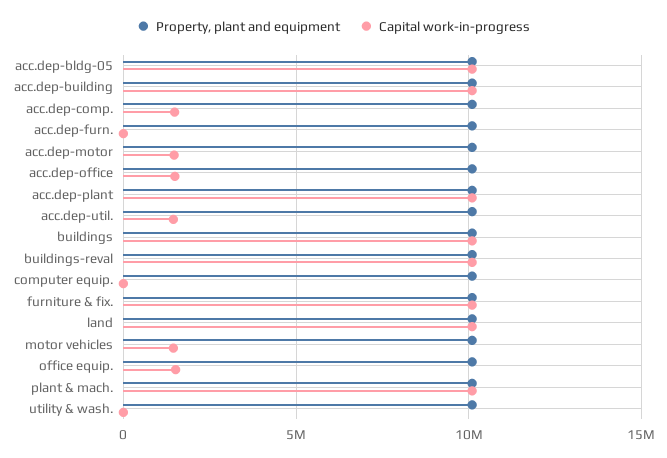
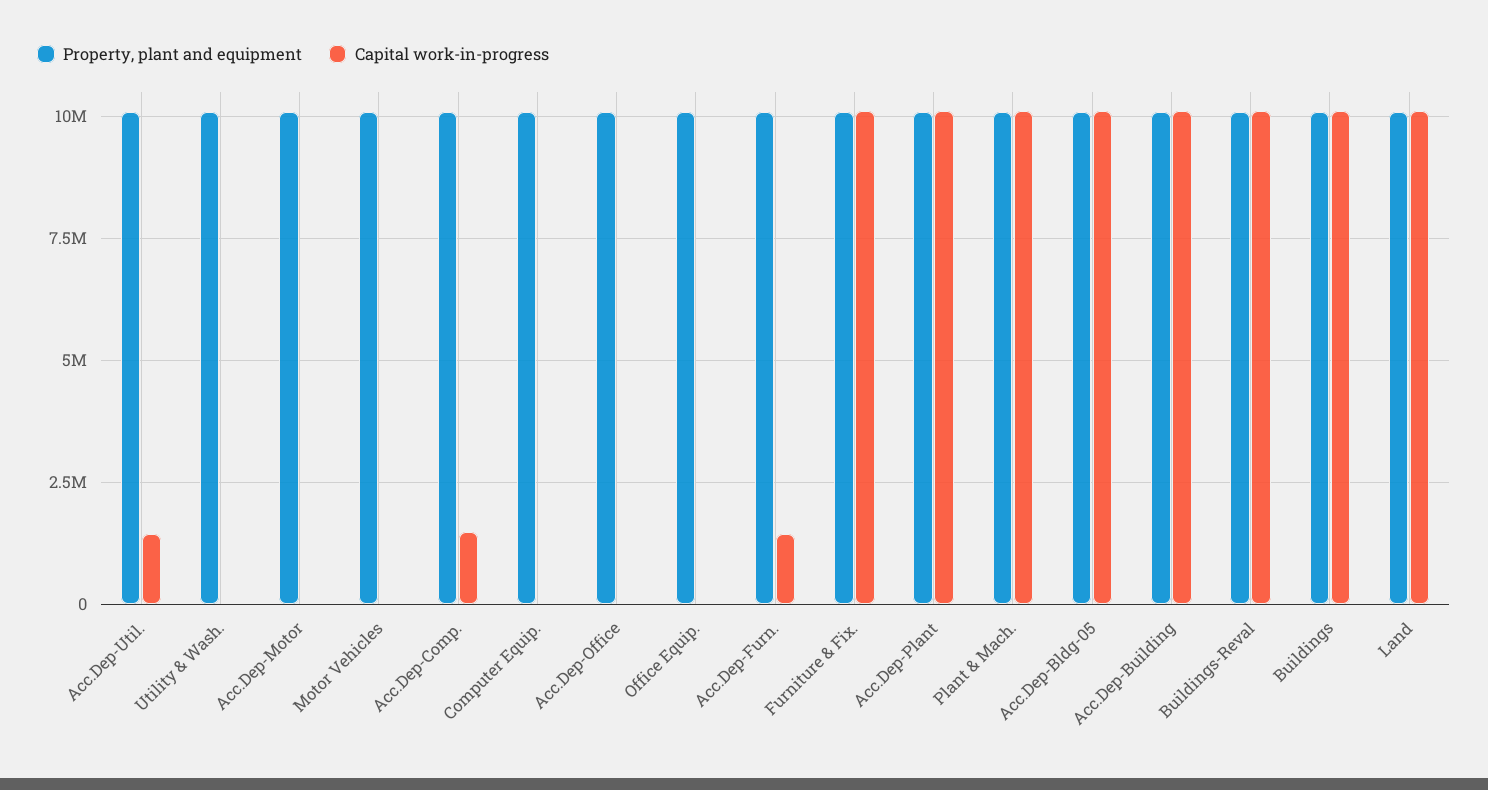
Capital work-in-progress, acc.dep-furn.: 0 -> 1500000
Capital work-in-progress, acc.dep-motor: 1500000 -> 0
Capital work-in-progress, acc.dep-office: 1500000 -> 0
Capital work-in-progress, motor vehicles: 1500000 -> 0
Capital work-in-progress, office equip.: 1500000 -> 0

